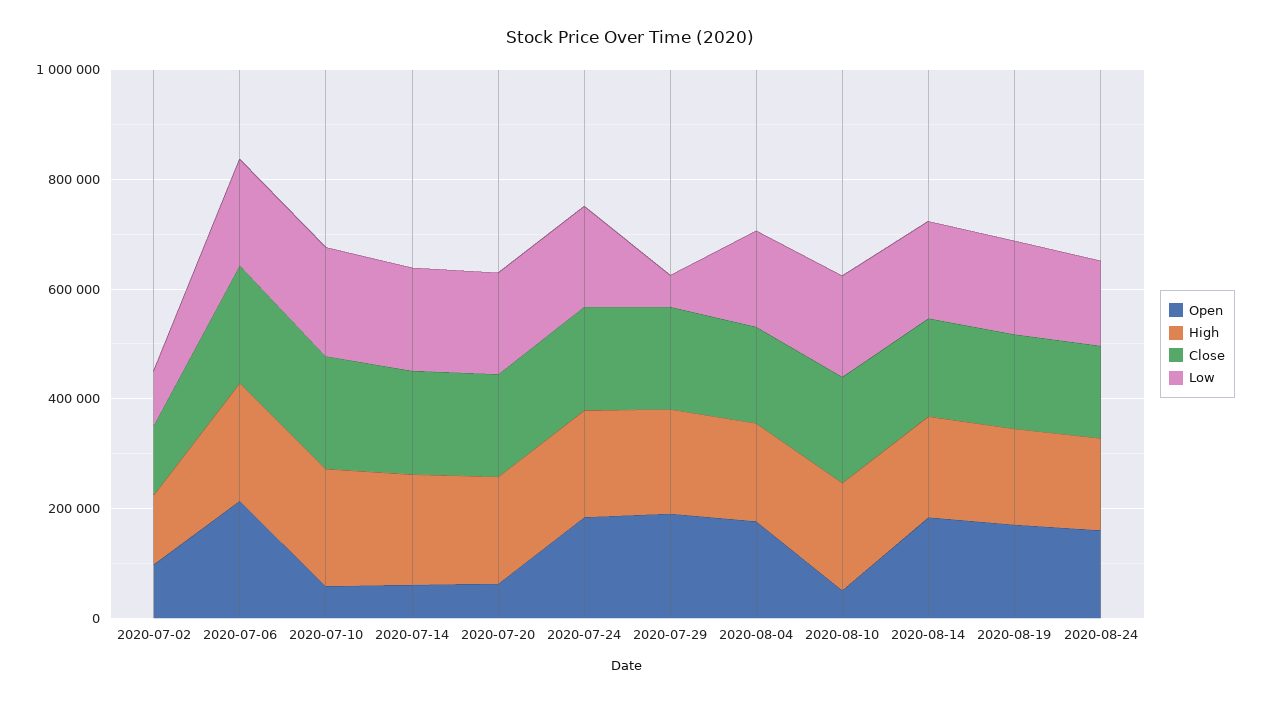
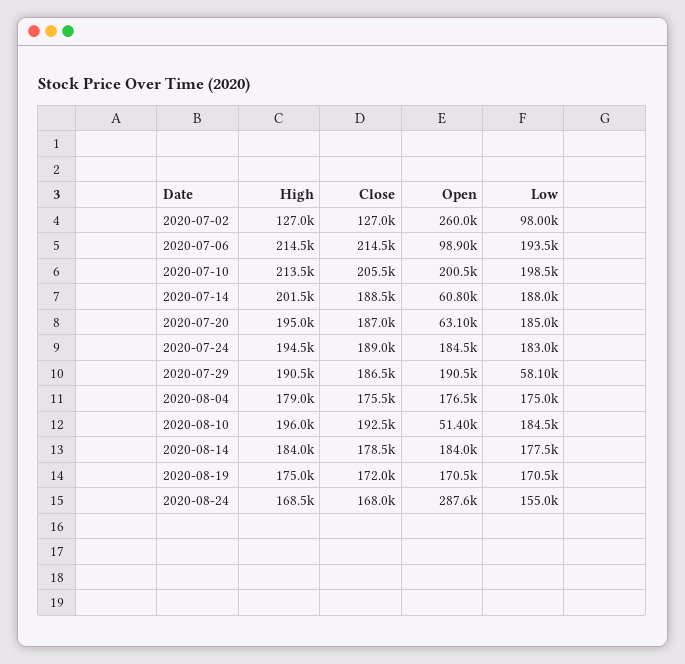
Open, 2020-07-02: 100000 -> 260000
Open, 2020-07-06: 200000 -> 98900
Open, 2020-07-10: 50000 -> 200500
Open, 2020-08-24: 150000 -> 287600

